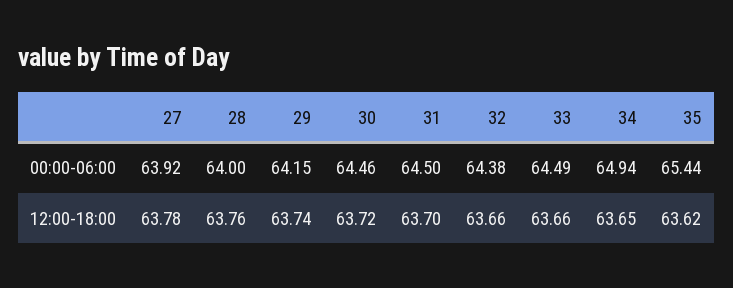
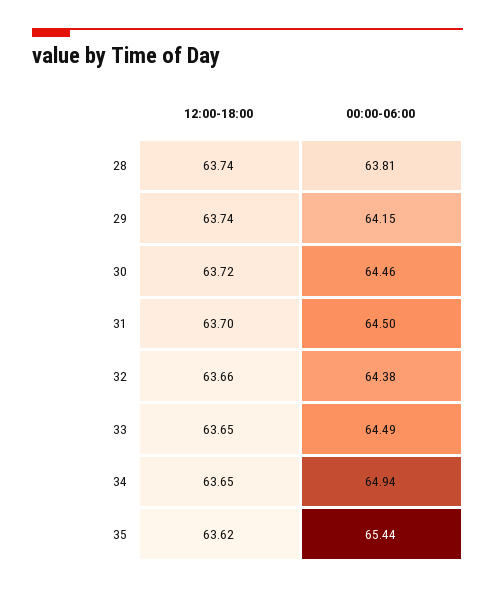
27, 00:00-06:00: 63.92 -> none
28, 00:00-06:00: 64 -> 63.81
27, 12:00-18:00: 63.78 -> none
28, 12:00-18:00: 63.76 -> 63.74
33, 12:00-18:00: 63.66 -> 63.65

